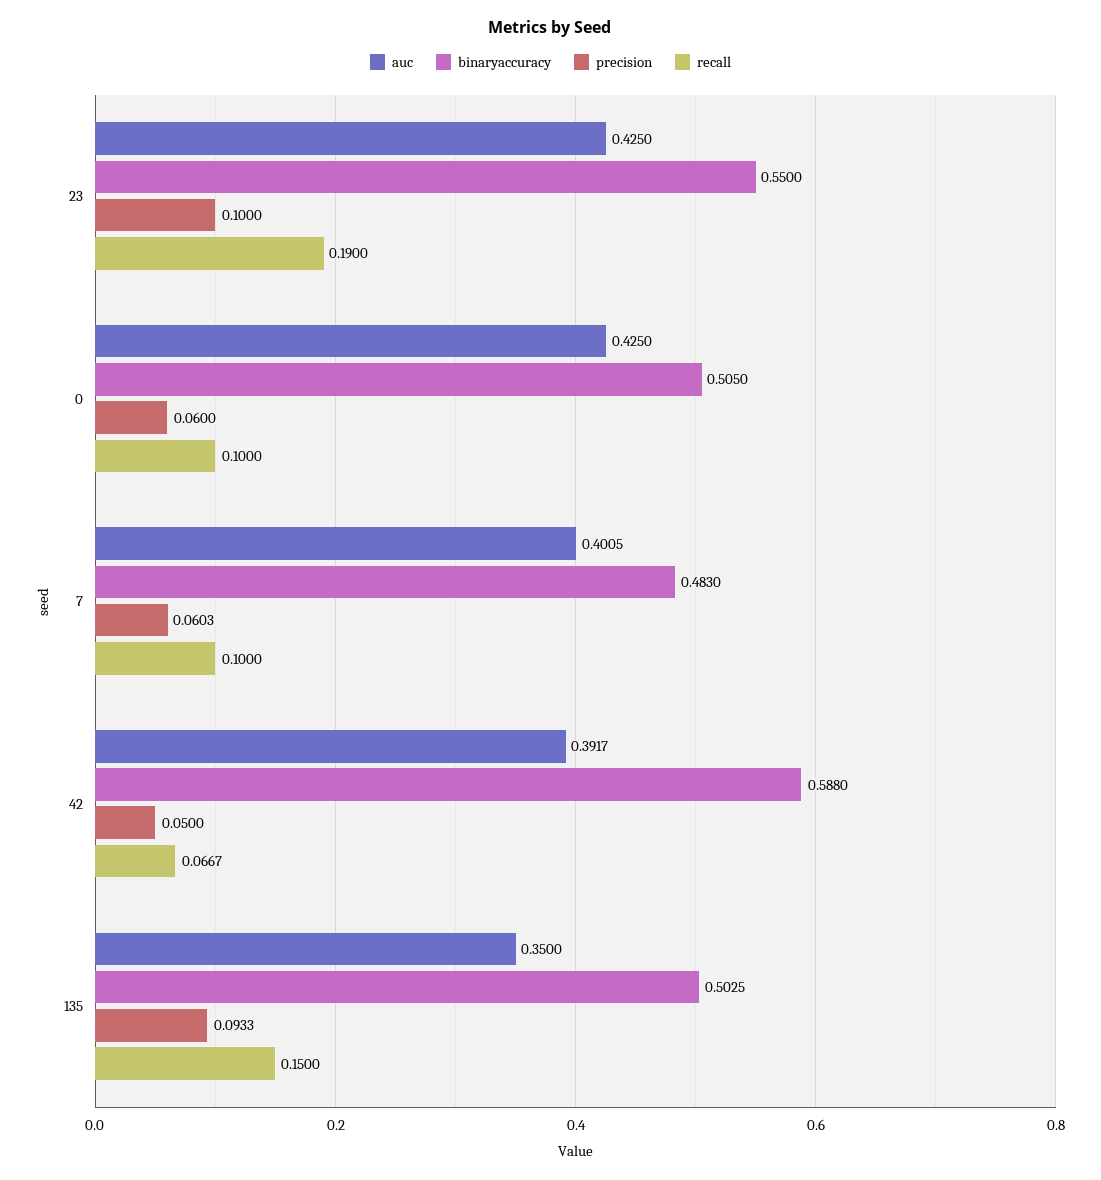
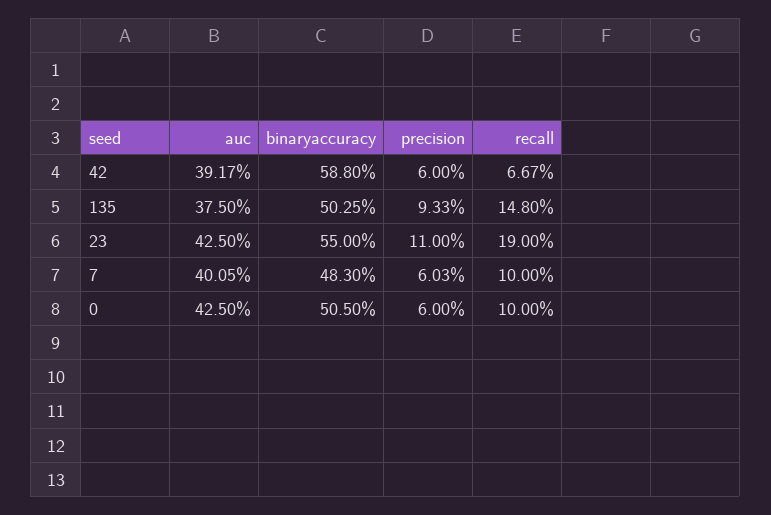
precision, 23: 0.1 -> 0.11
precision, 42: 0.05 -> 0.06
auc, 135: 0.35 -> 0.375
recall, 135: 0.15 -> 0.148

